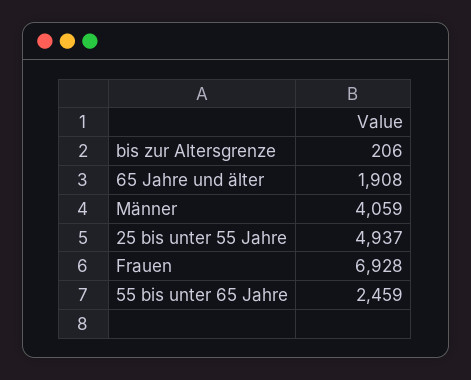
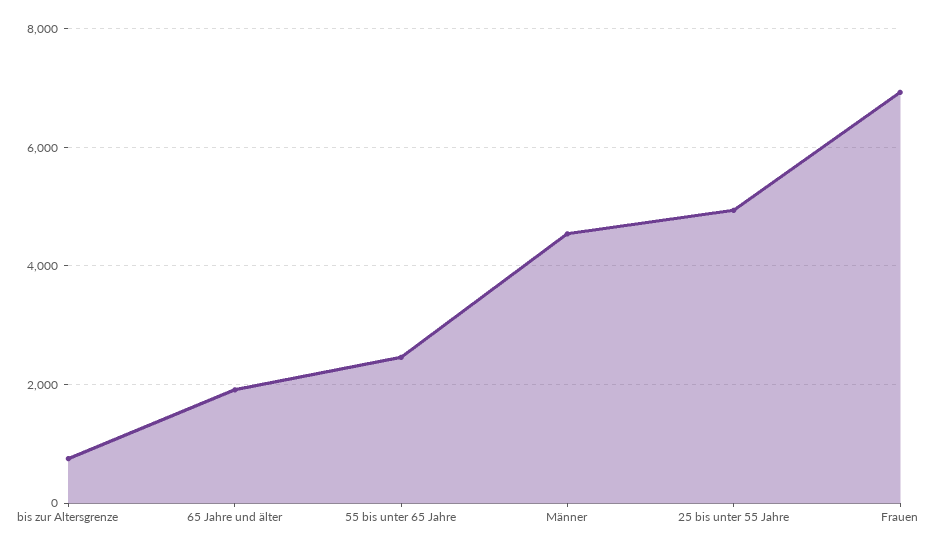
bis zur Altersgrenze: 206 -> 800
Männer: 4059 -> 4600

